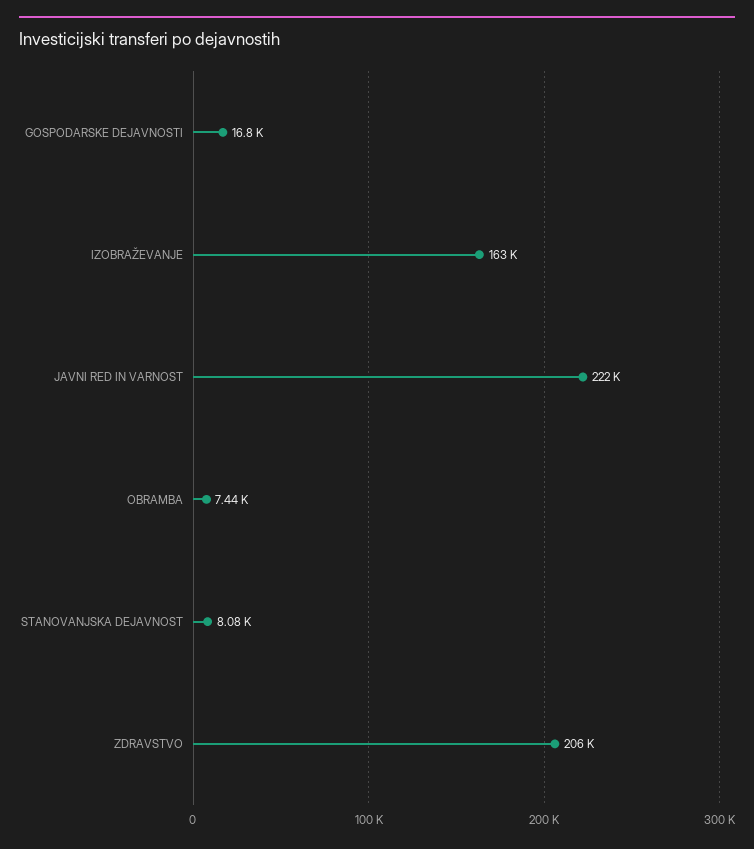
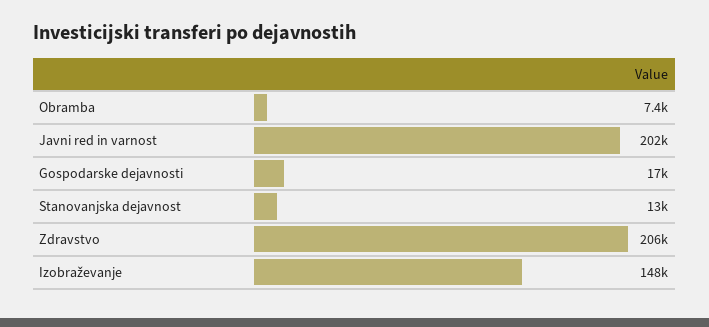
IZOBRAŽEVANJE: 163000 -> 148000
JAVNI RED IN VARNOST: 222000 -> 202000
STANOVANJSKA DEJAVNOST: 8080 -> 13000

